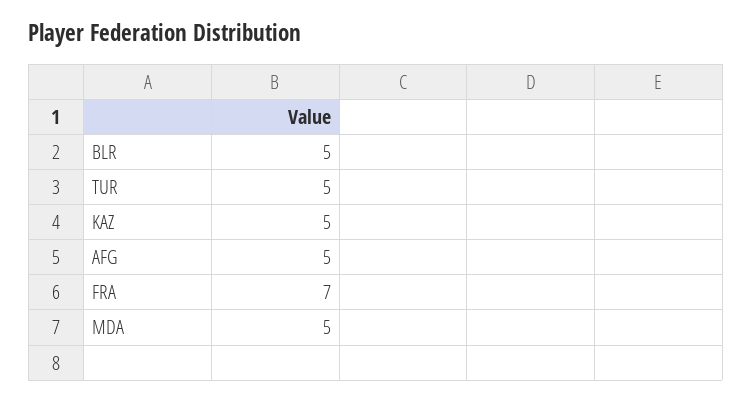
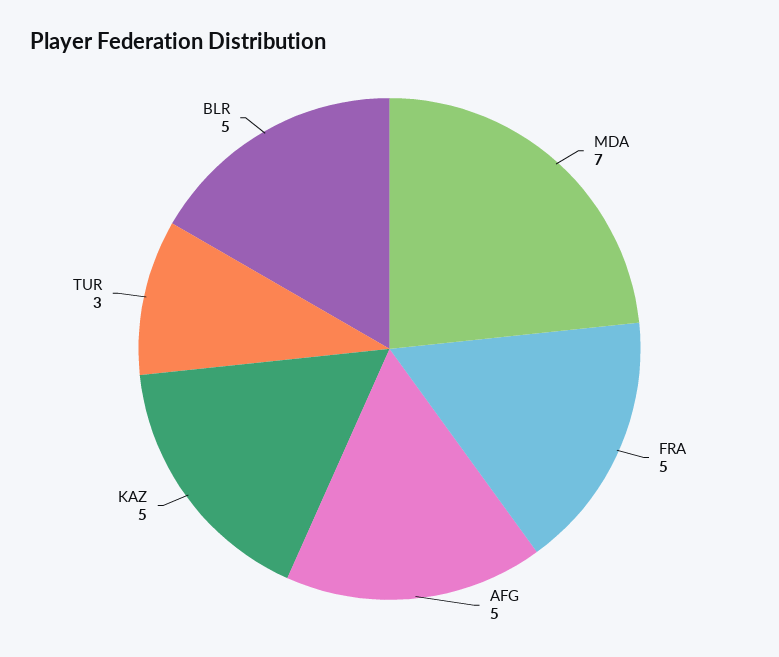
TUR: 5 -> 3
FRA: 7 -> 5
MDA: 5 -> 7

